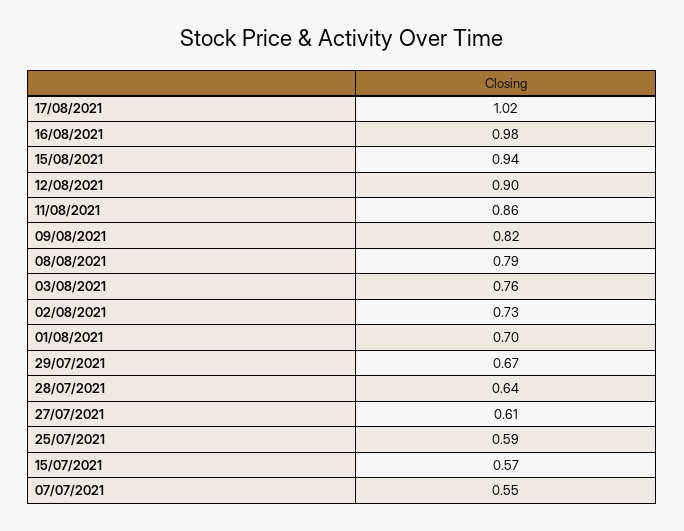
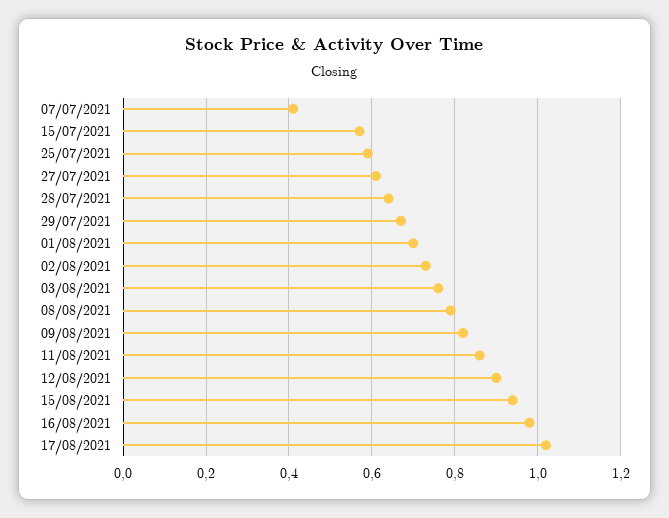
07/07/2021: 0.55 -> 0.4

